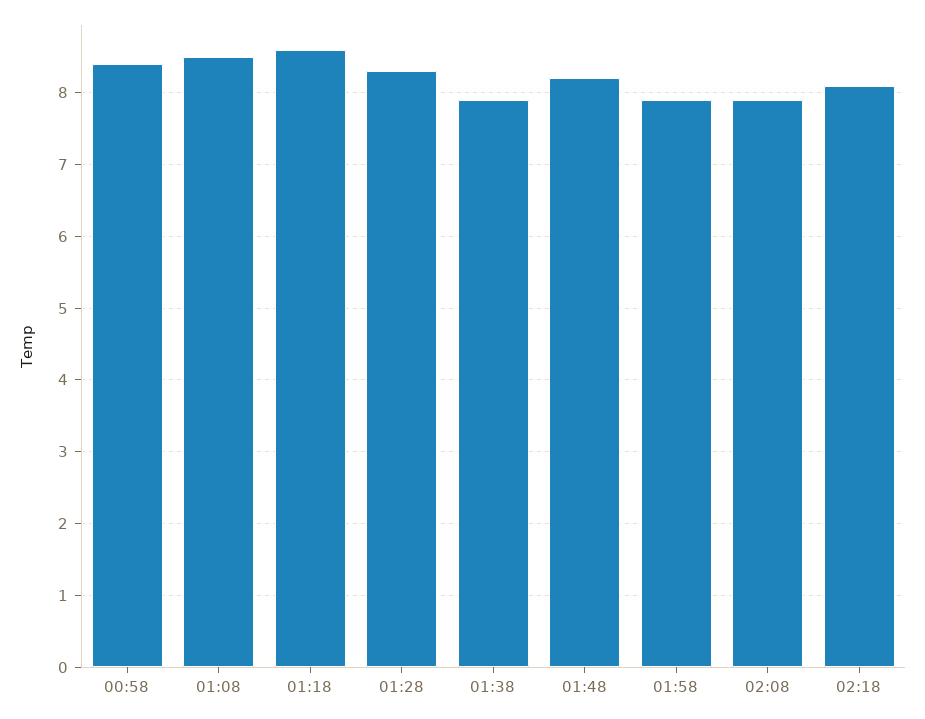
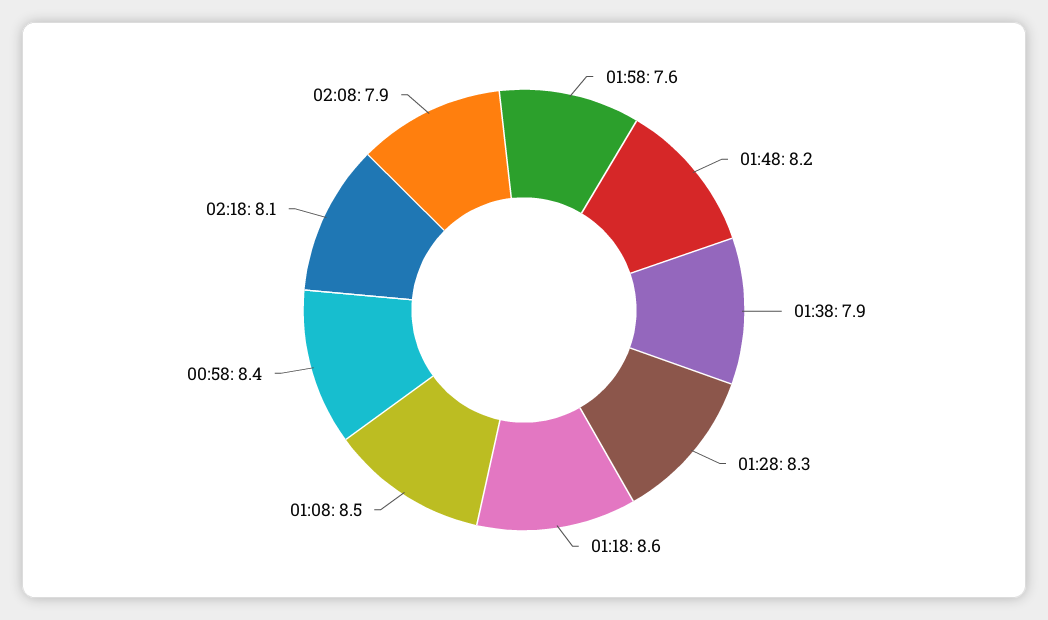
01:58: 7.9 -> 7.6

